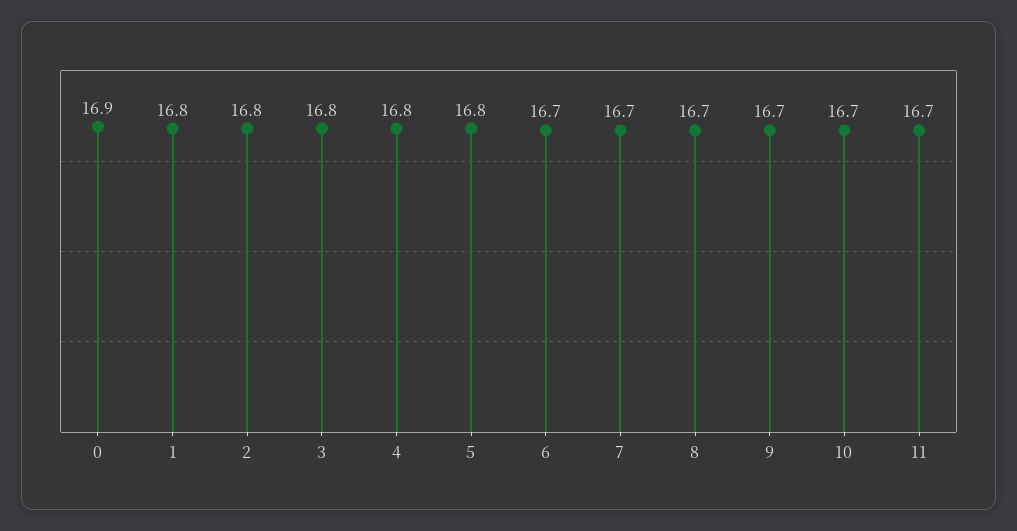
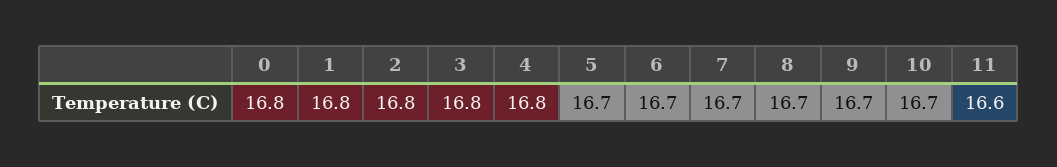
0: 16.9 -> 16.8
5: 16.8 -> 16.7
11: 16.7 -> 16.6

